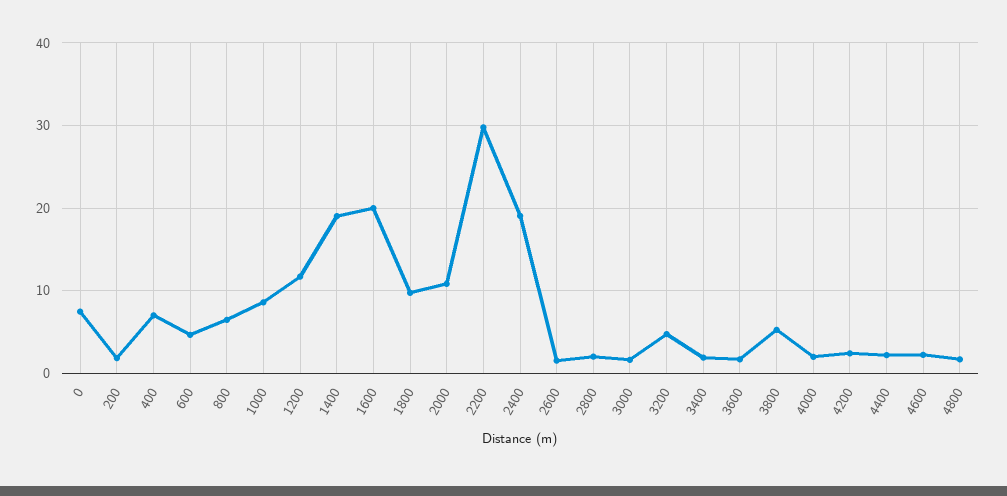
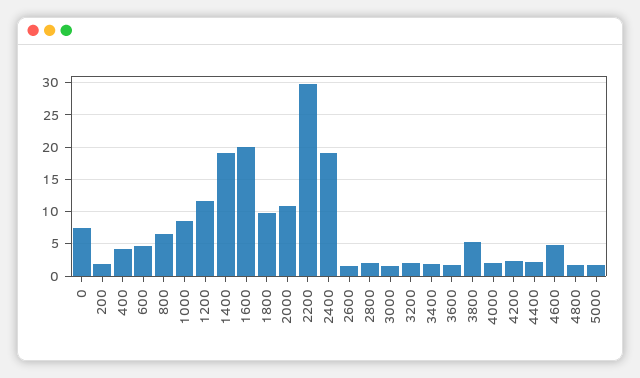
400: 7 -> 4
3200: 5 -> 2
4600: 2 -> 5
5000: none -> 2

